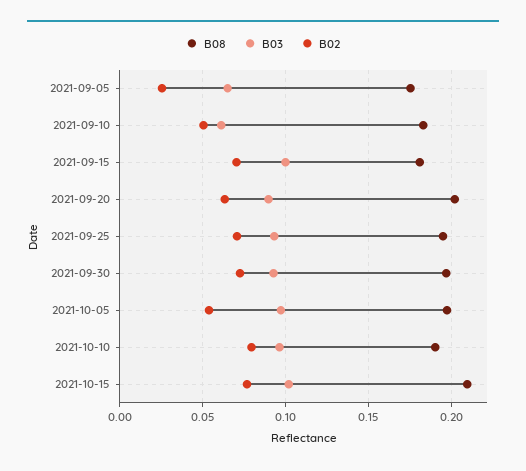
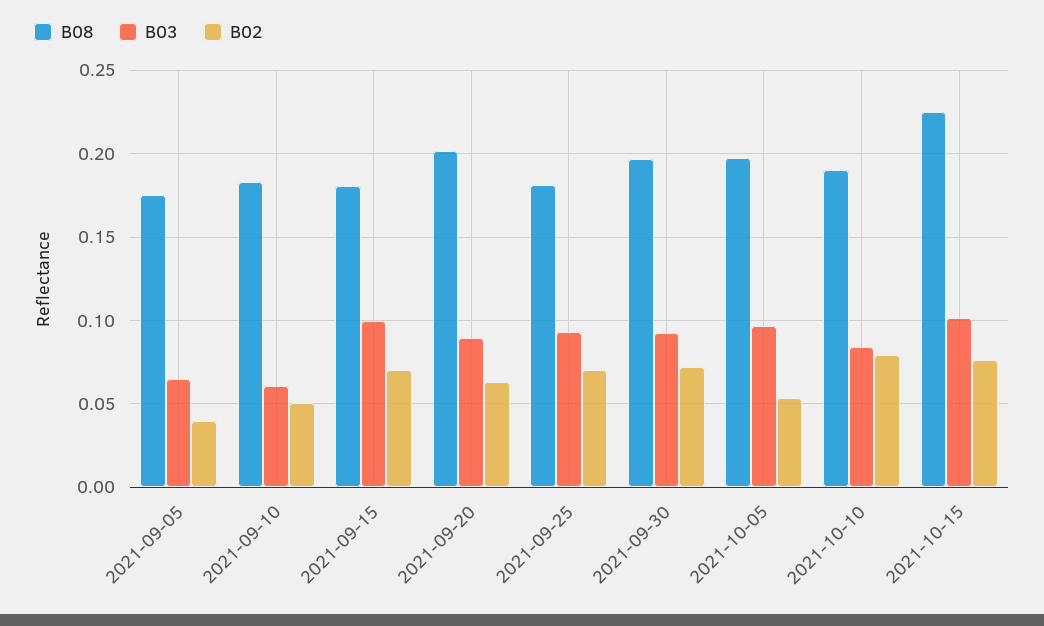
B02, 2021-09-05: 0.025 -> 0.04
B08, 2021-09-25: 0.195 -> 0.18
B03, 2021-10-10: 0.095 -> 0.085
B08, 2021-10-15: 0.21 -> 0.225

